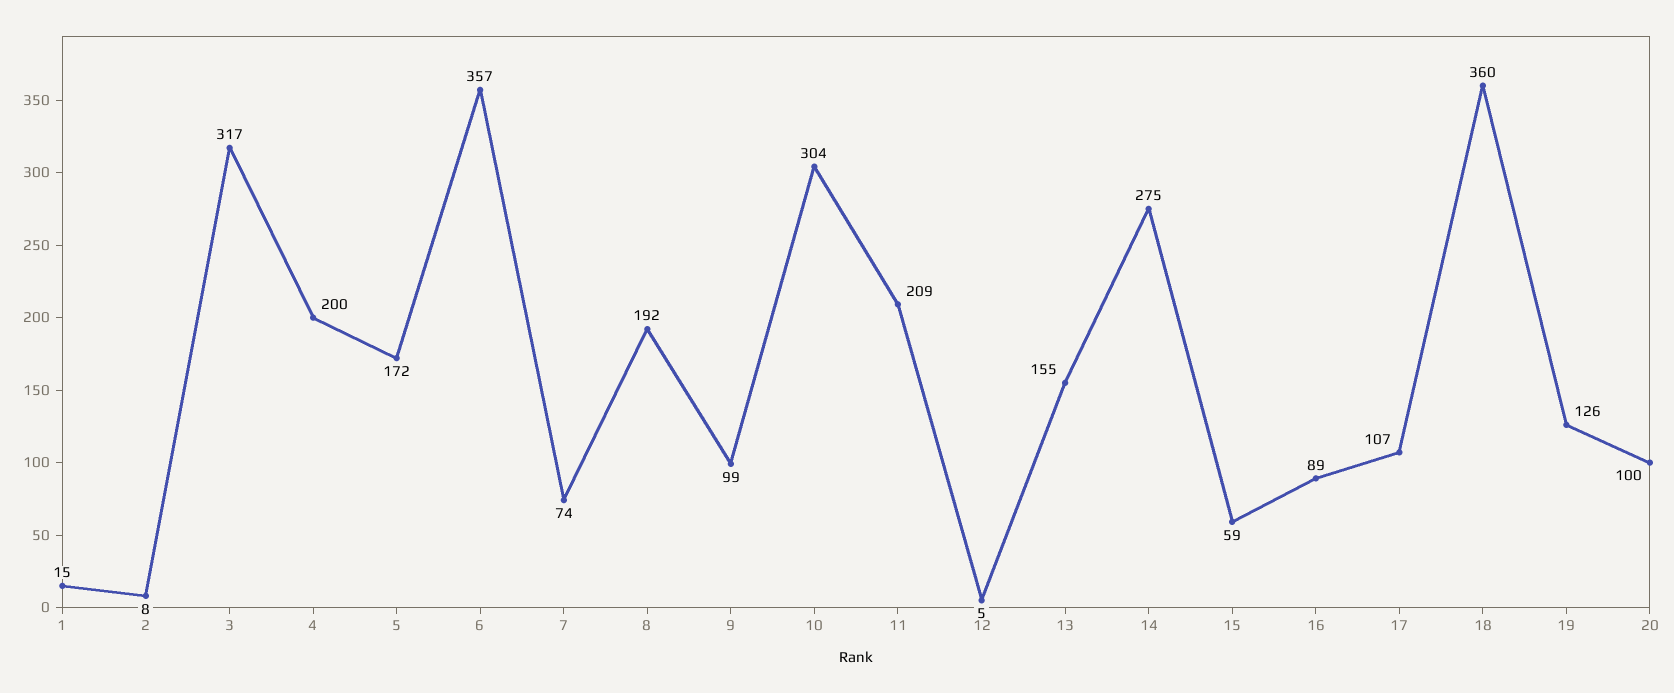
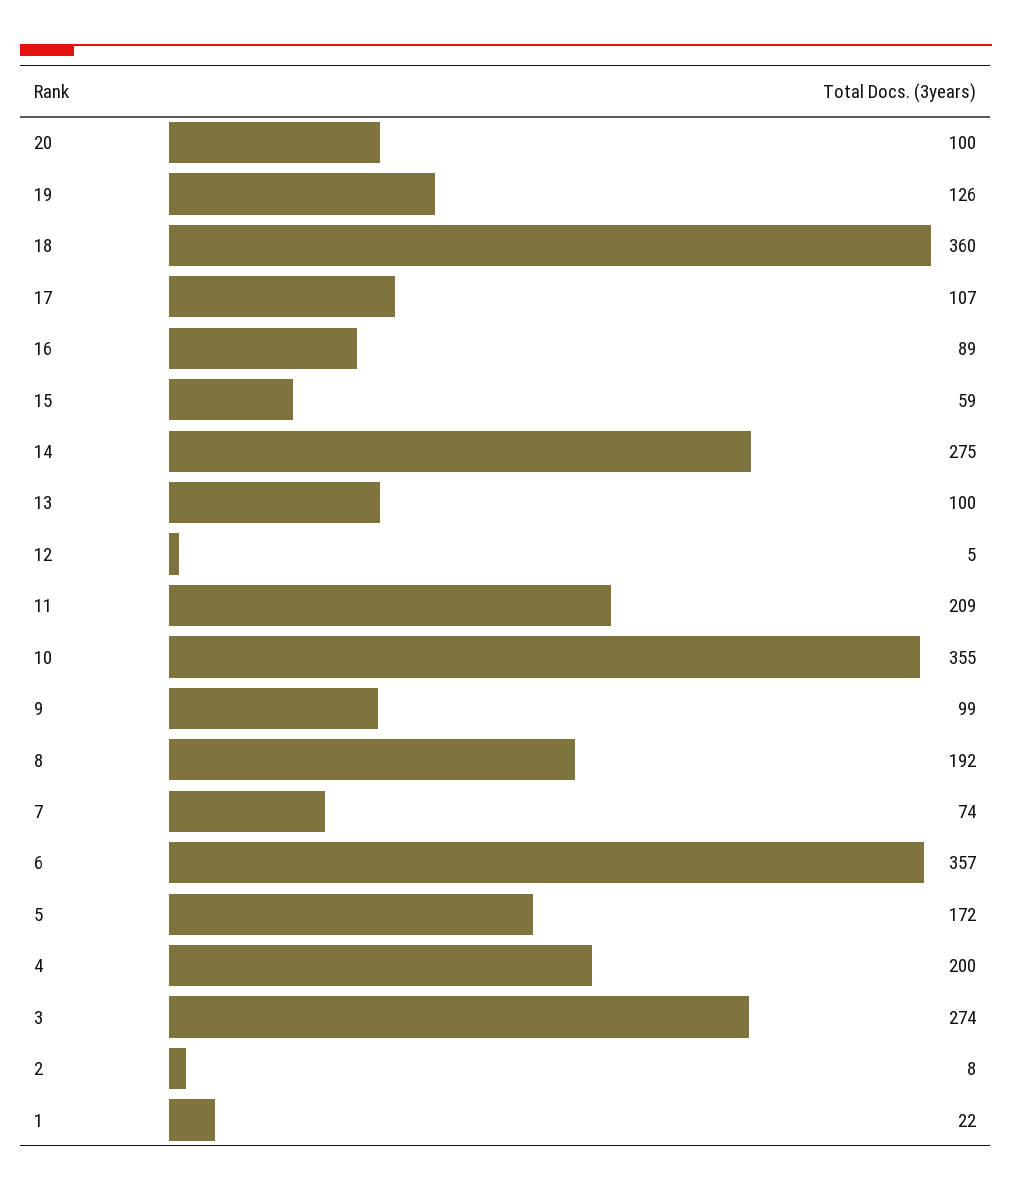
1: 15 -> 22
3: 317 -> 274
10: 304 -> 355
13: 155 -> 100

